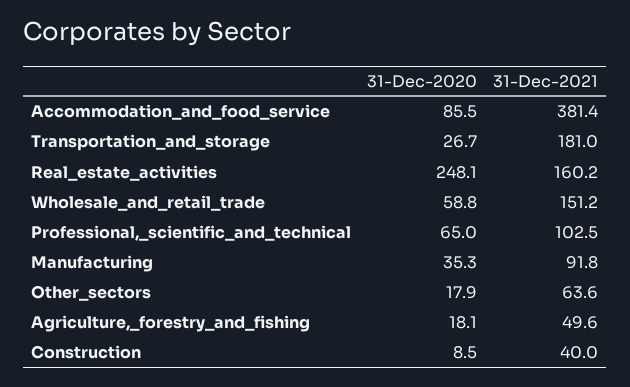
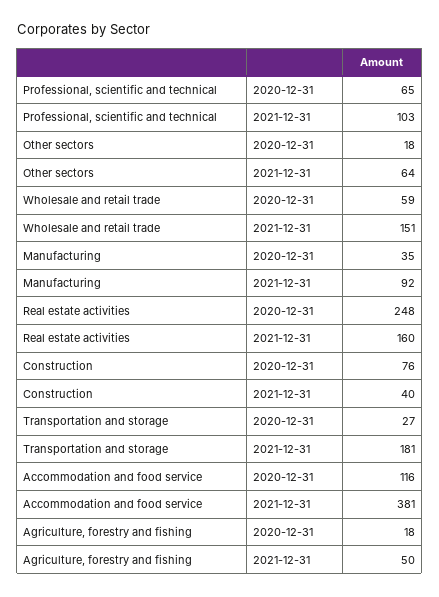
31-Dec-2020, Accommodation_and_food_service: 85.5 -> 116
31-Dec-2020, Construction: 8.5 -> 76

